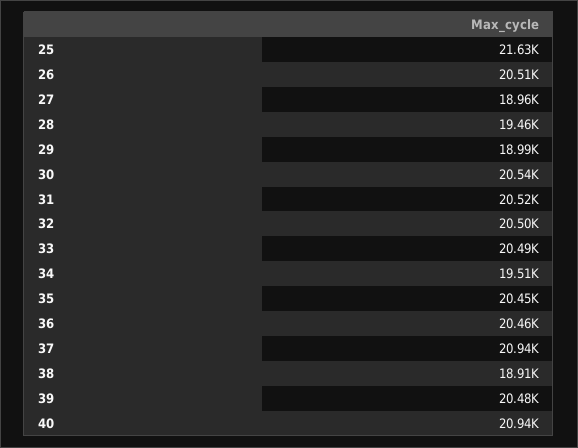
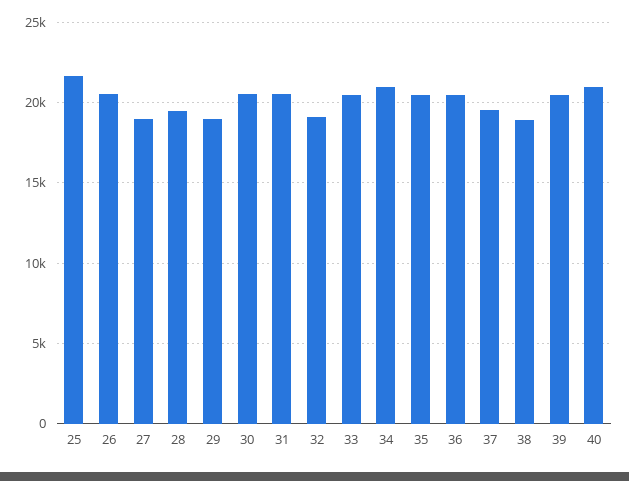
32: 20500 -> 19000
34: 19510 -> 21000
37: 20940 -> 19500

